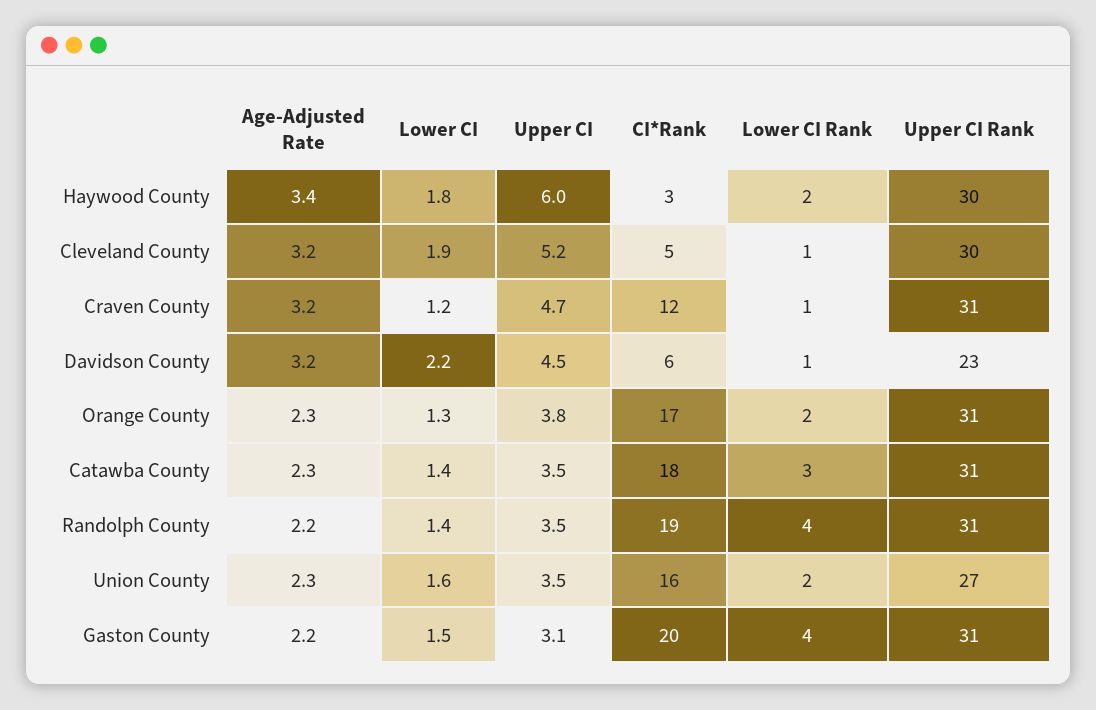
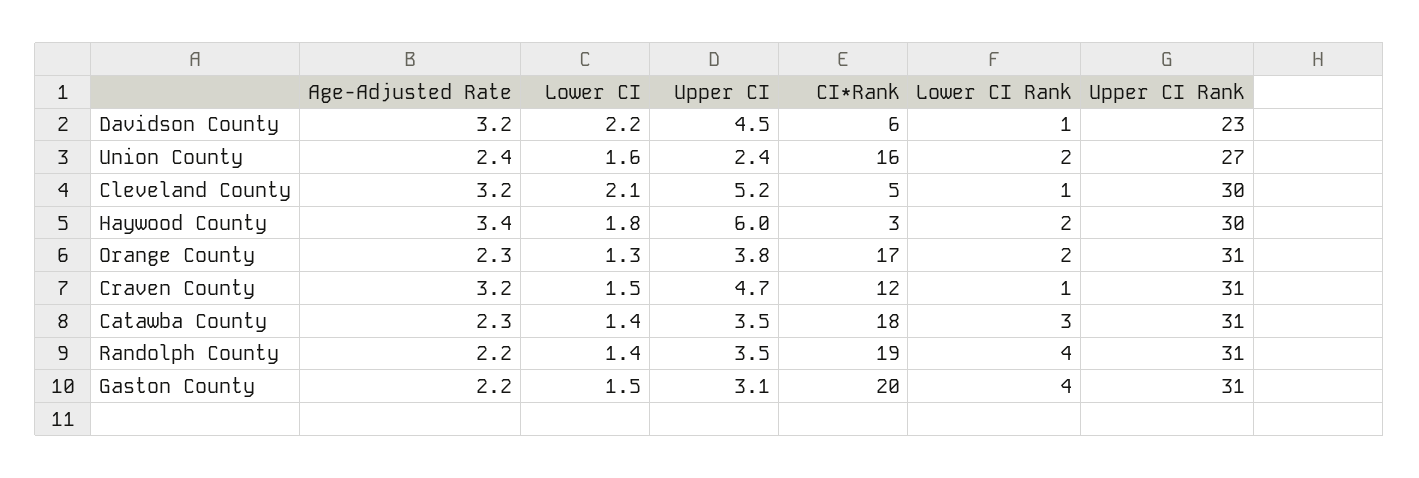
Lower CI, Cleveland County: 1.9 -> 2.1
Lower CI, Craven County: 1.2 -> 1.5
Age-Adjusted Rate, Union County: 2.3 -> 2.4
Upper CI, Union County: 3.5 -> 2.4

